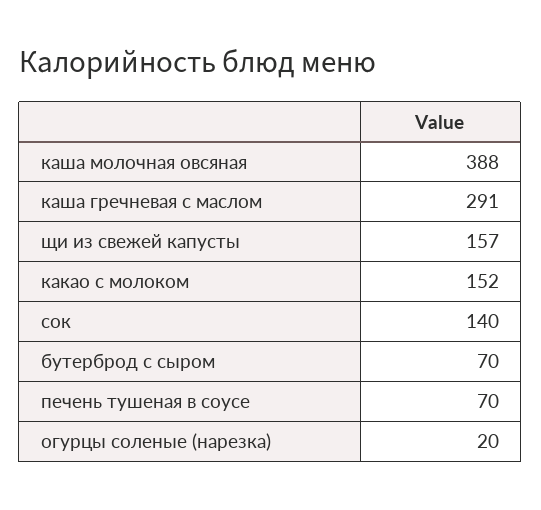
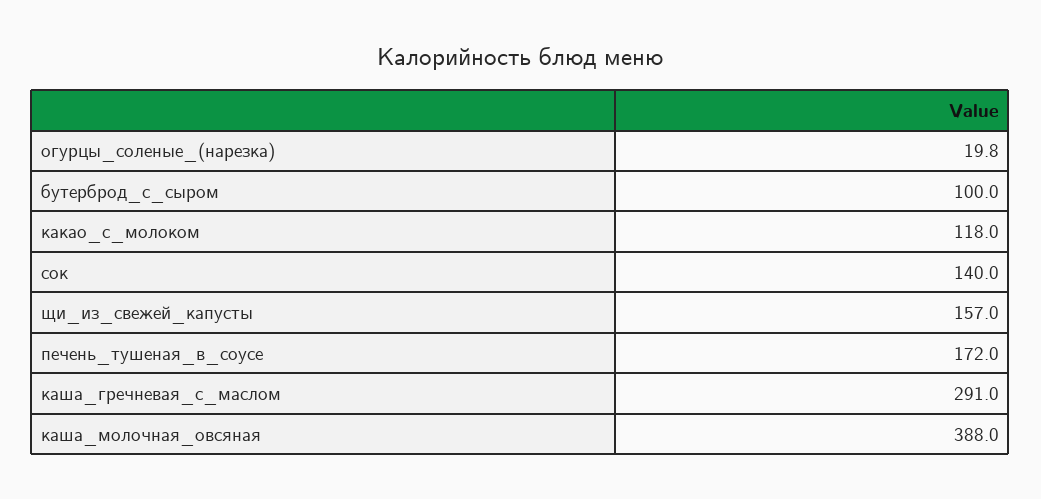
какао с молоком: 152 -> 118
бутерброд с сыром: 70 -> 100
печень тушеная в соусе: 70 -> 172

